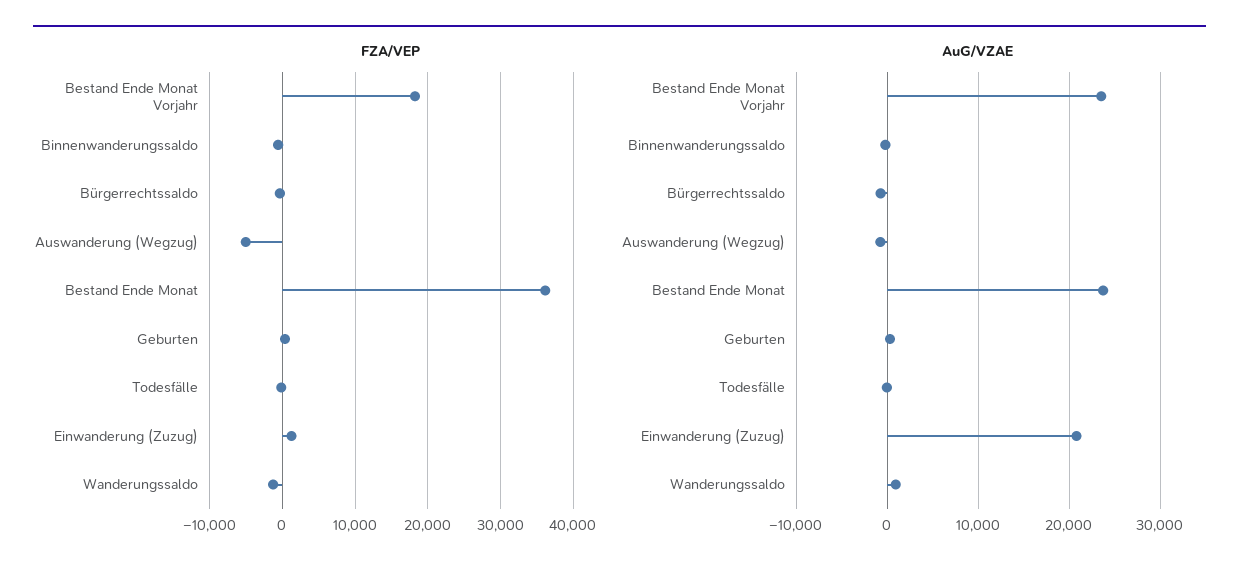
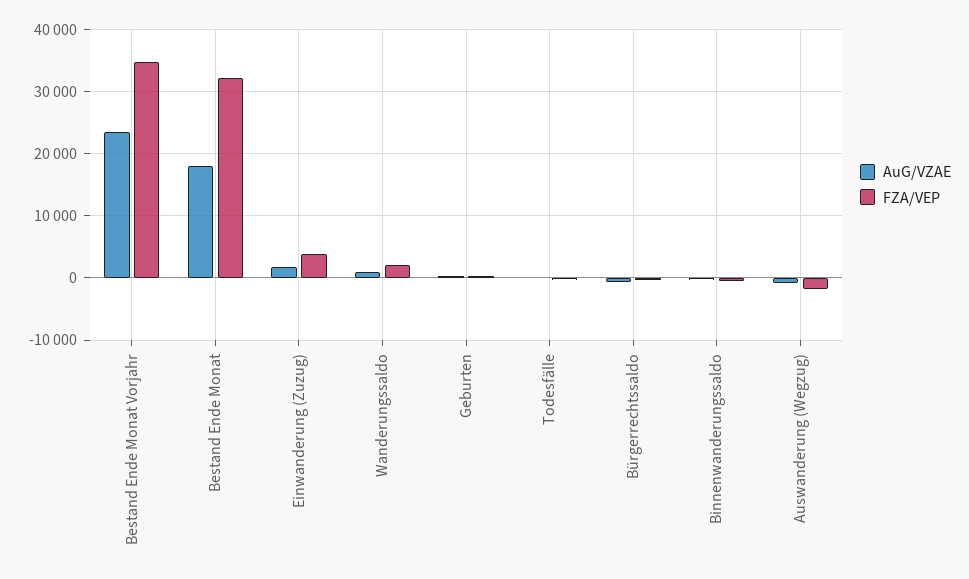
FZA/VEP, Bestand Ende Monat Vorjahr: 18000 -> 35000
FZA/VEP, Auswanderung (Wegzug): -5000 -> -2000
FZA/VEP, Bestand Ende Monat: 36000 -> 32000
FZA/VEP, Einwanderung (Zuzug): 1000 -> 4000
FZA/VEP, Wanderungssaldo: -1000 -> 2000
AuG/VZAE, Bestand Ende Monat: 24000 -> 18000
AuG/VZAE, Einwanderung (Zuzug): 21000 -> 2000

